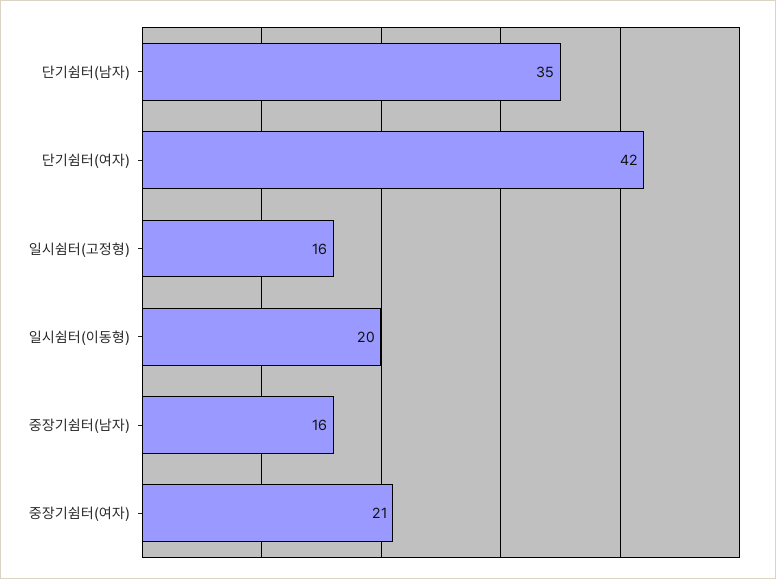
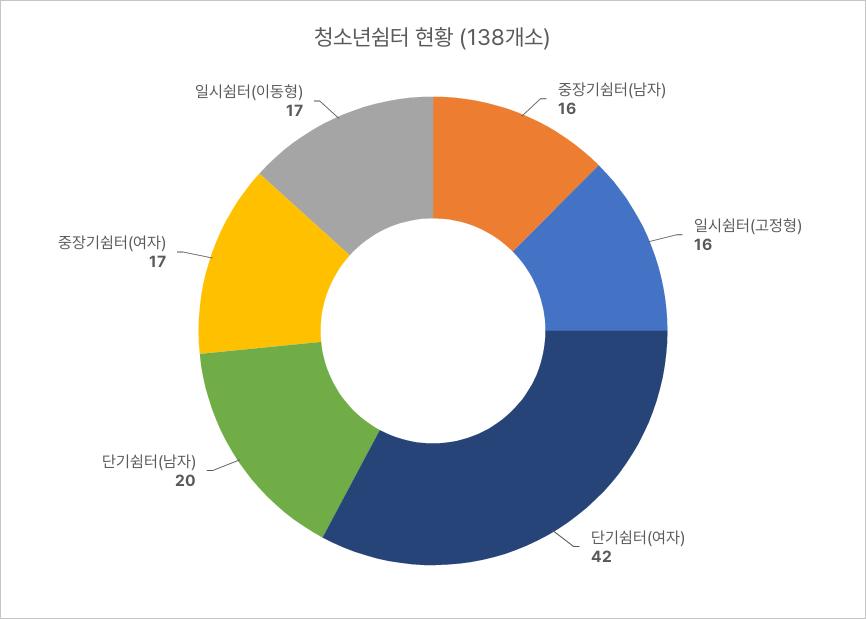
단기쉼터(남자): 35 -> 20
일시쉼터(이동형): 20 -> 17
중장기쉼터(여자): 21 -> 17

